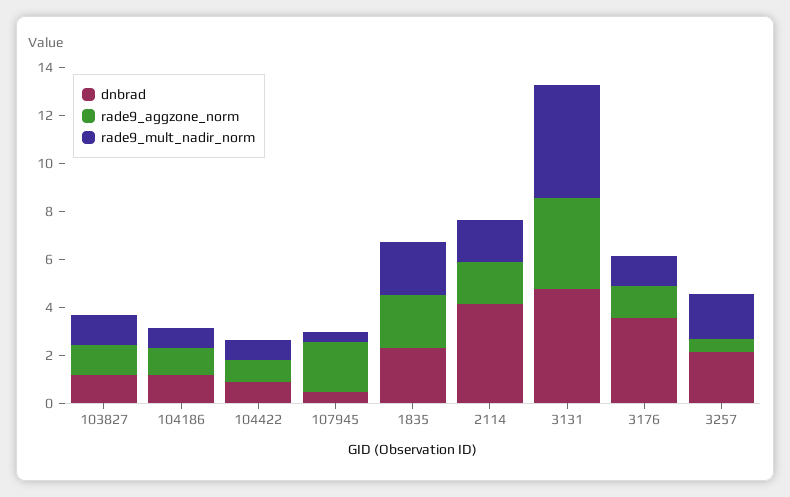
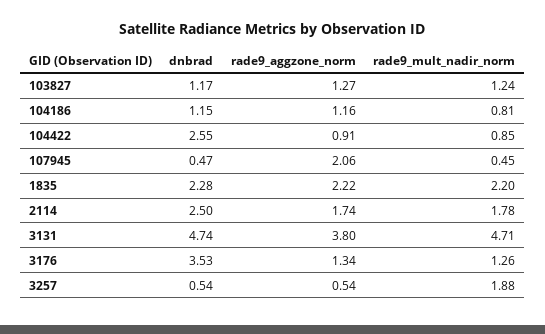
dnbrad, 104422: 1 -> 2.55
dnbrad, 2114: 4 -> 2.5
dnbrad, 3257: 2 -> 0.54

